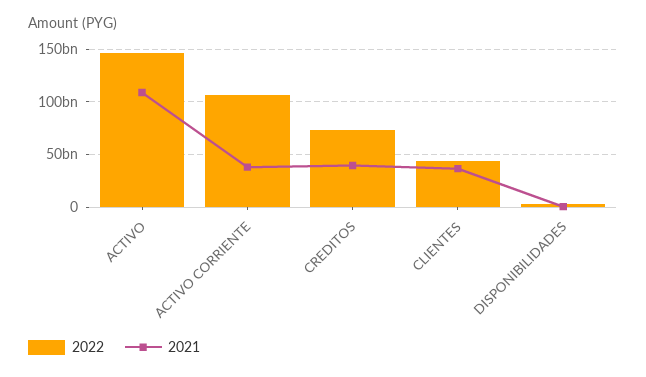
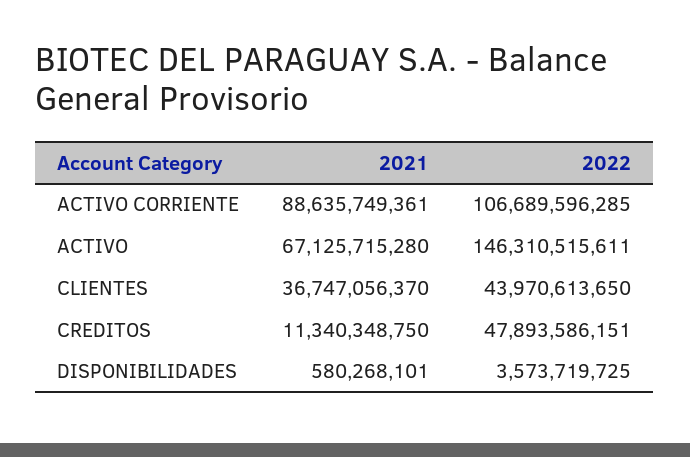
2021, ACTIVO: 110000000000 -> 67125715280
2021, ACTIVO CORRIENTE: 40000000000 -> 88635749361
2022, CREDITOS: 70000000000 -> 47893586151
2021, CREDITOS: 40000000000 -> 11340348750

